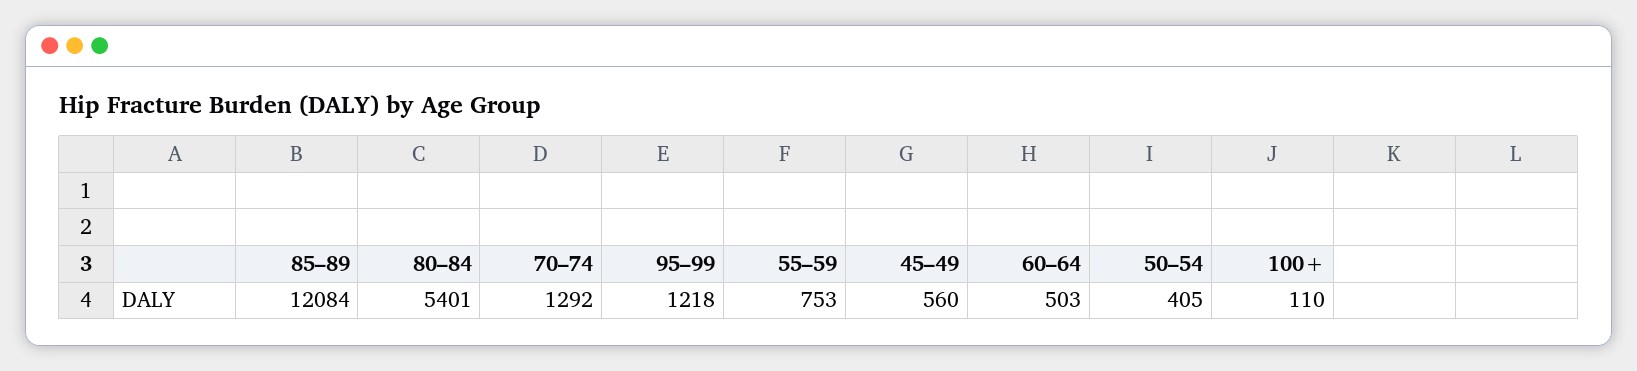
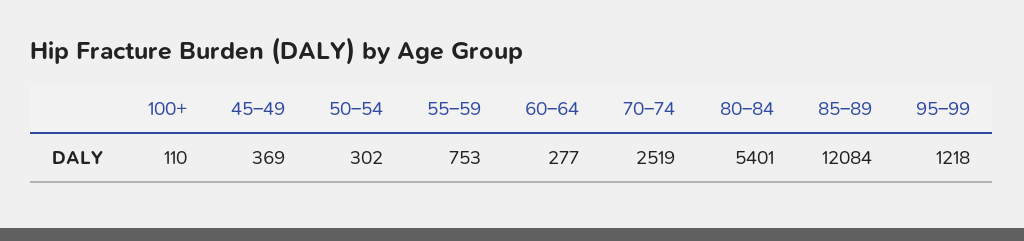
70–74: 1292 -> 2519
45–49: 560 -> 369
60–64: 503 -> 277
50–54: 405 -> 302

